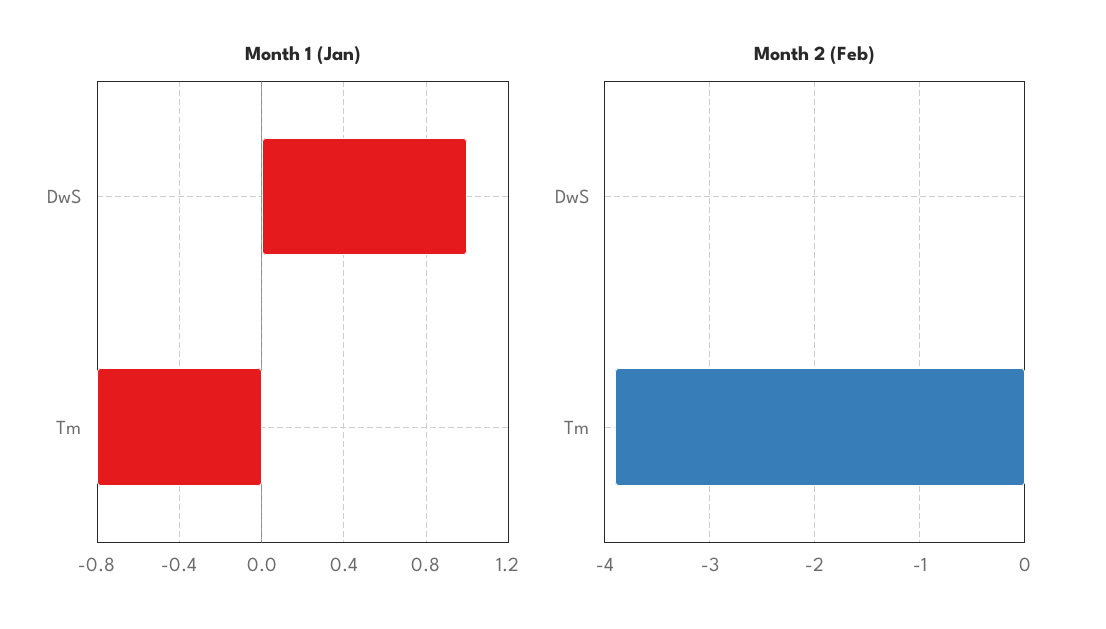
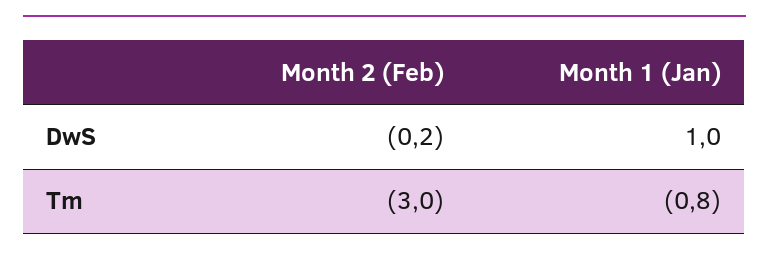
Month 2 (Feb), DwS: 0 -> -0.2
Month 2 (Feb), Tm: -3.9 -> -3

